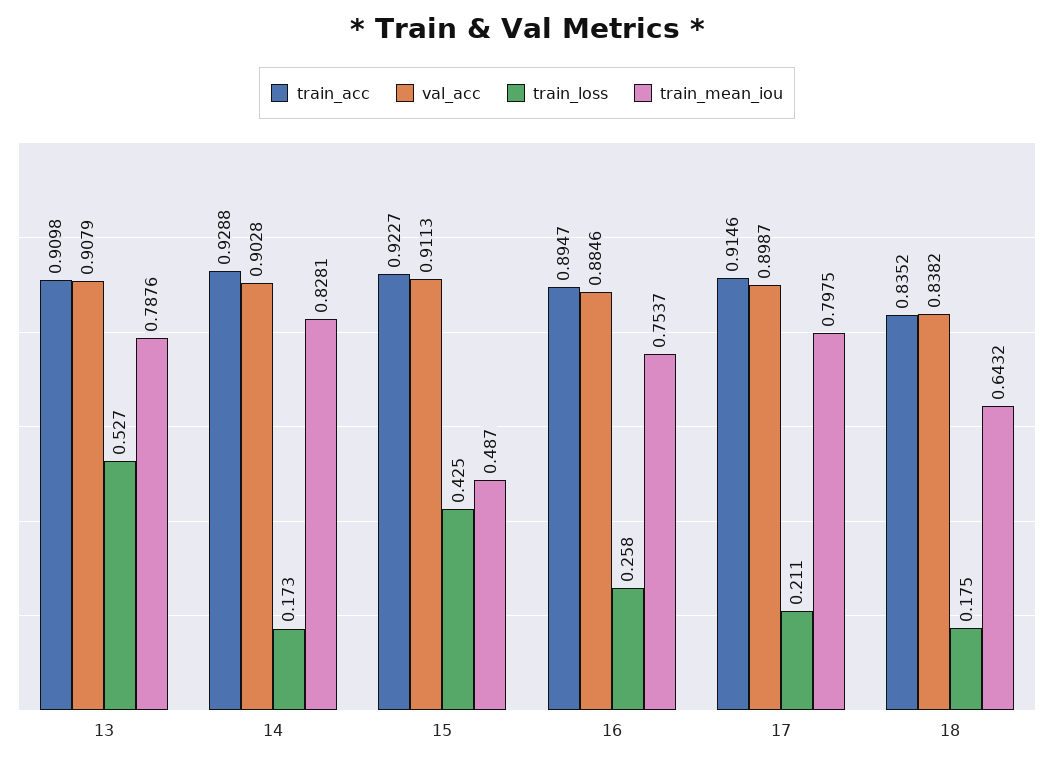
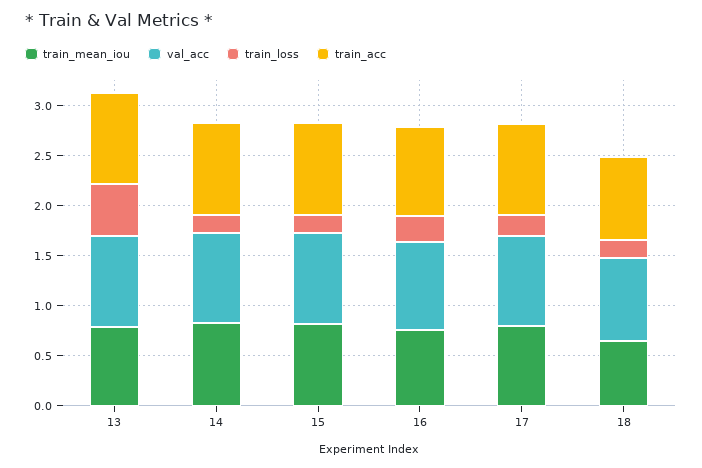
train_loss, 15: 0.425 -> 0.2
train_mean_iou, 15: 0.487 -> 0.8

